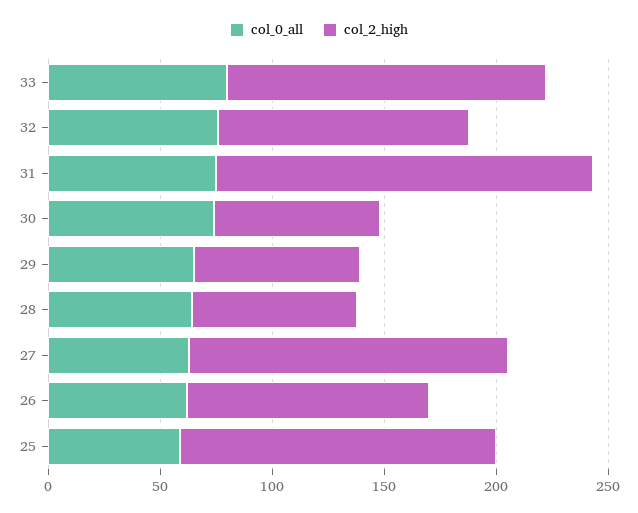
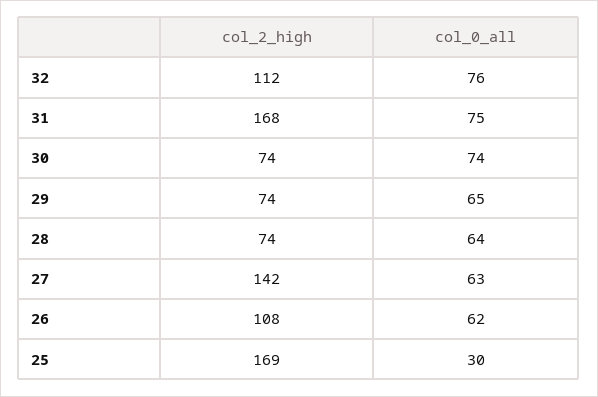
col_0_all, 33: 80 -> none
col_2_high, 33: 140 -> none
col_0_all, 25: 60 -> 30
col_2_high, 25: 140 -> 169

